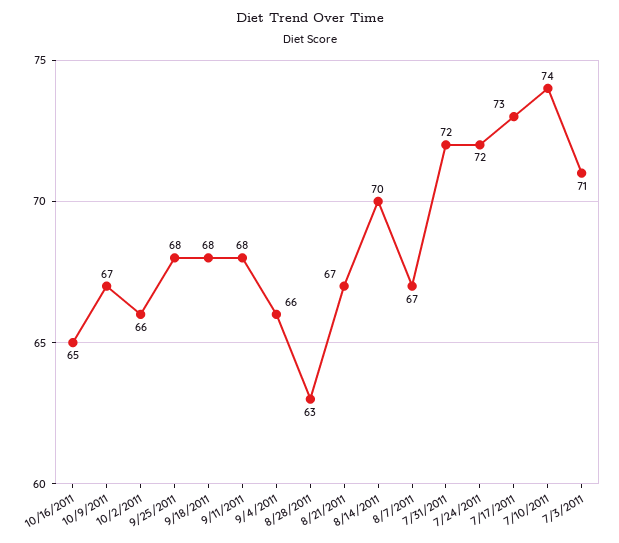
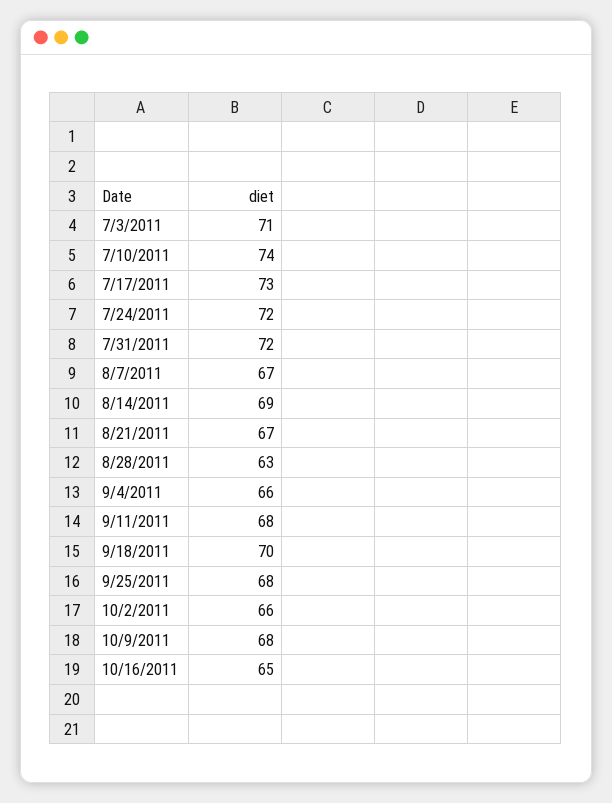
10/9/2011: 67 -> 68
9/18/2011: 68 -> 70
8/14/2011: 70 -> 69

